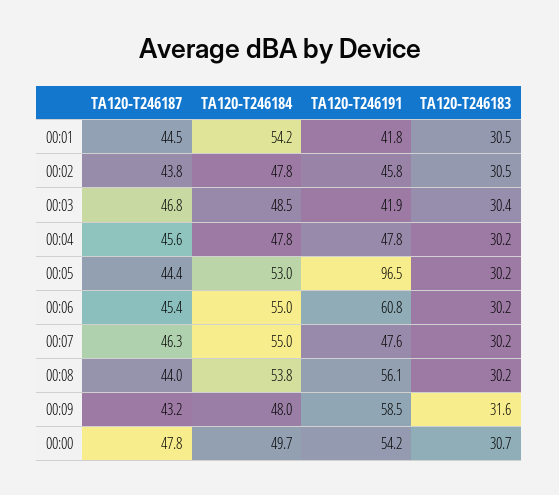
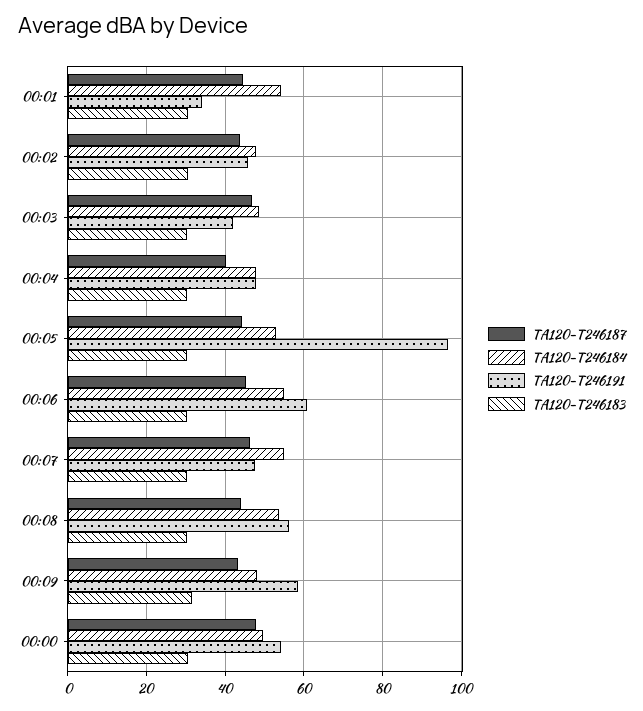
TA120-T246191, 00:01: 41.8 -> 34
TA120-T246187, 00:04: 45.6 -> 40

